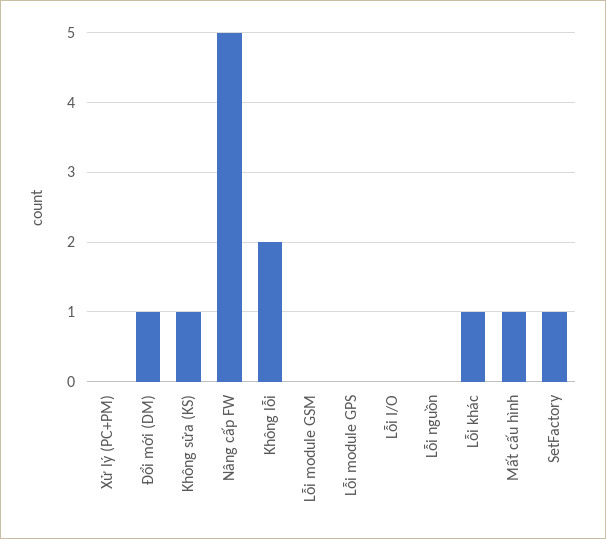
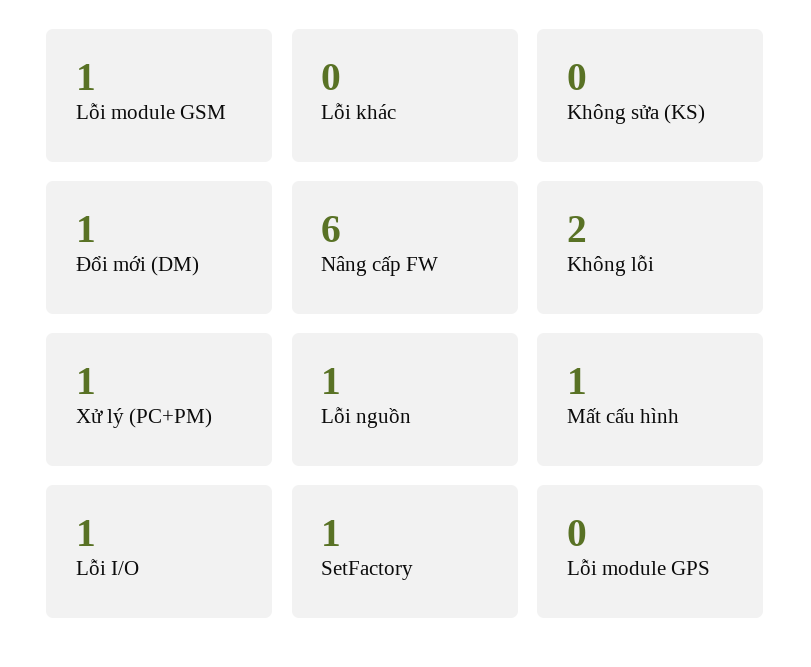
Xử lý (PC+PM): 0 -> 1
Không sửa (KS): 1 -> 0
Nâng cấp FW: 5 -> 6
Lỗi module GSM: 0 -> 1
Lỗi I/O: 0 -> 1
Lỗi nguồn: 0 -> 1
Lỗi khác: 1 -> 0

